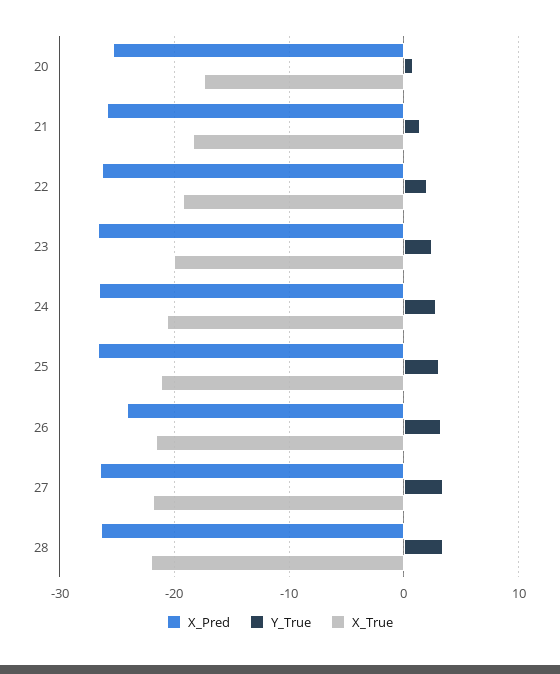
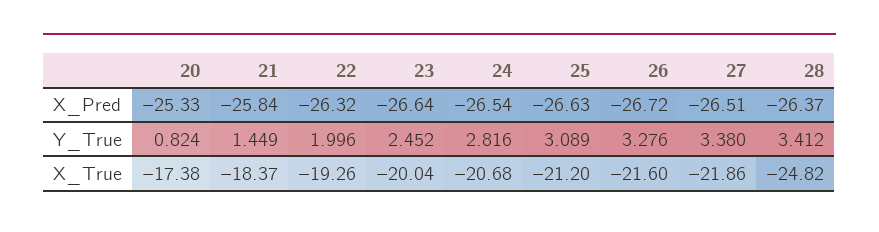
X_Pred, 26: -24 -> -26.72
X_True, 28: -22 -> -24.82

